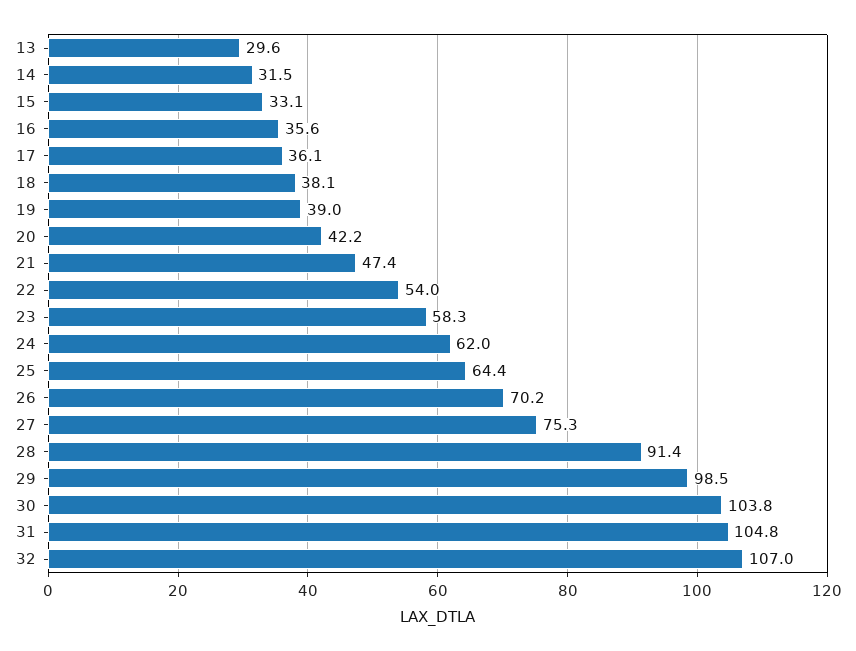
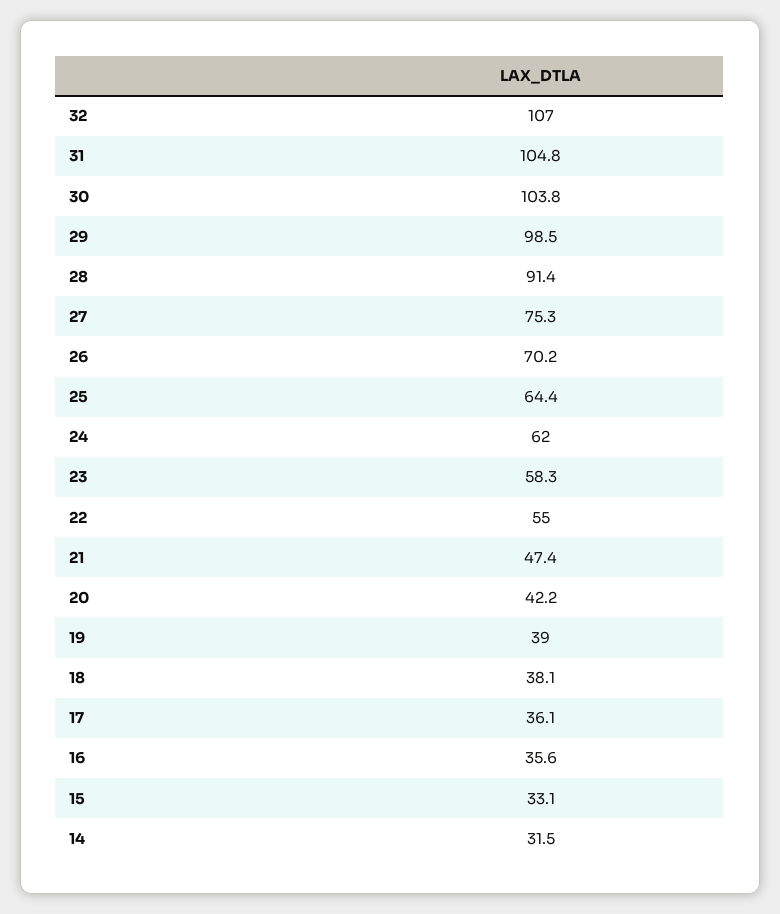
13: 29.6 -> none
22: 54 -> 55

